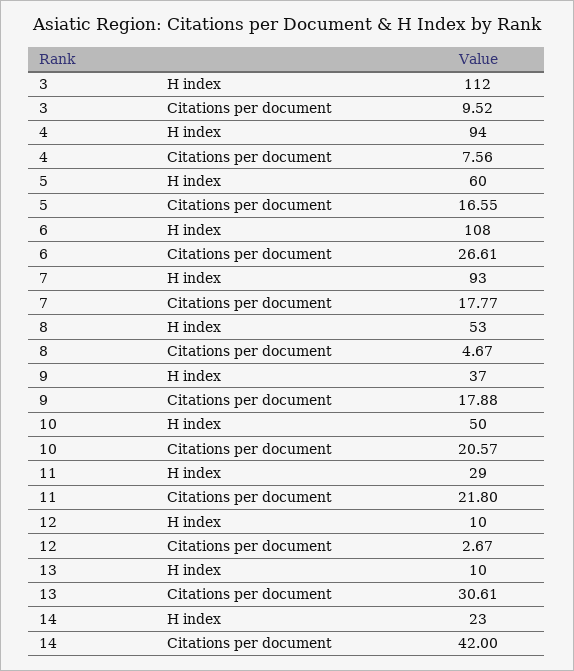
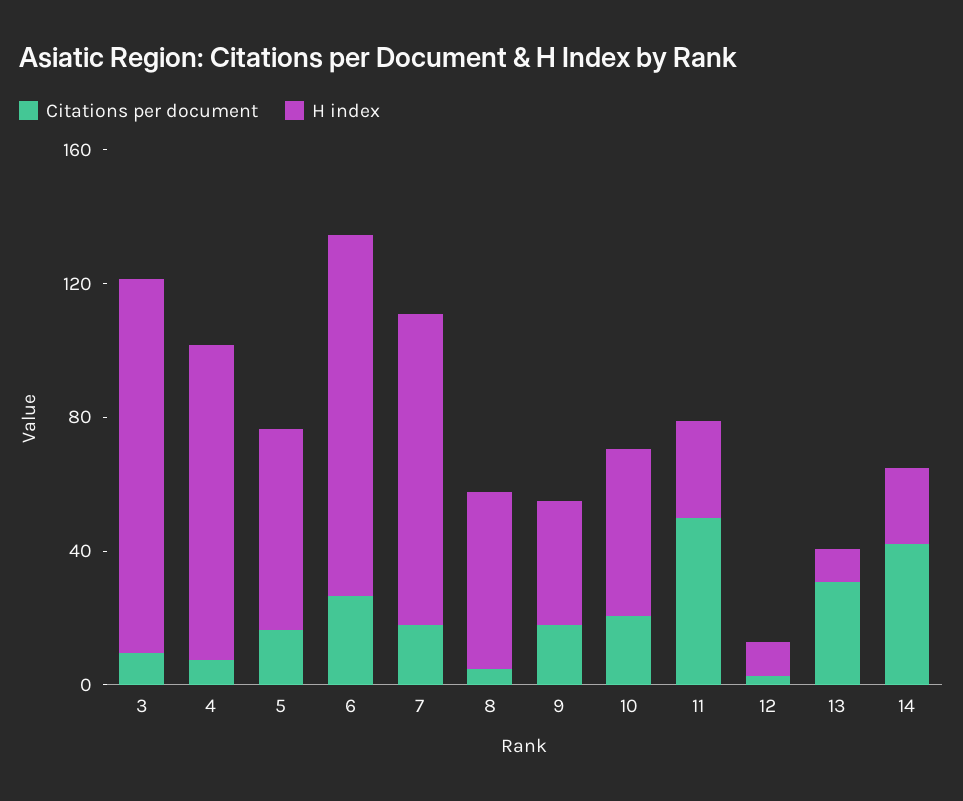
Citations per document, 11: 21.8 -> 50

